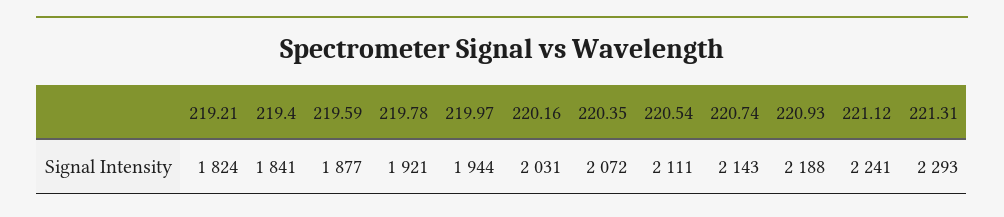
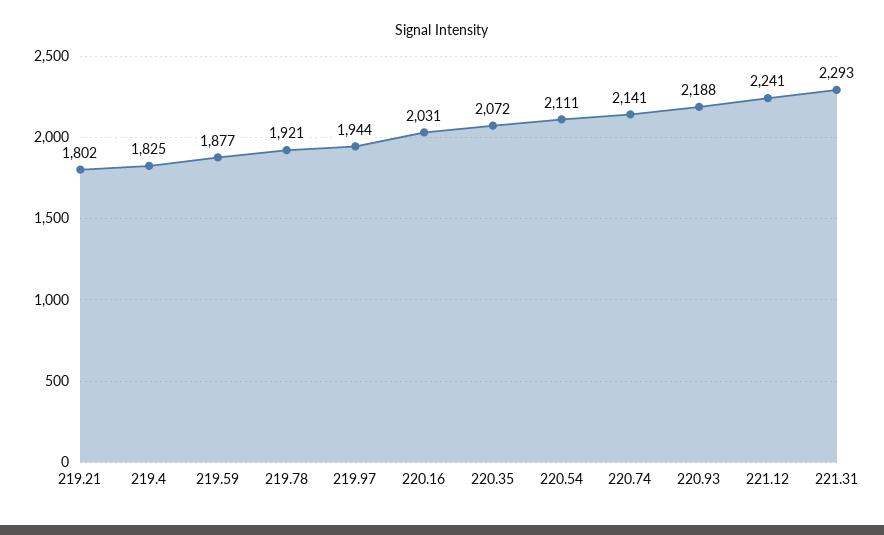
219.21: 1824 -> 1802
219.4: 1841 -> 1825
220.74: 2143 -> 2141

